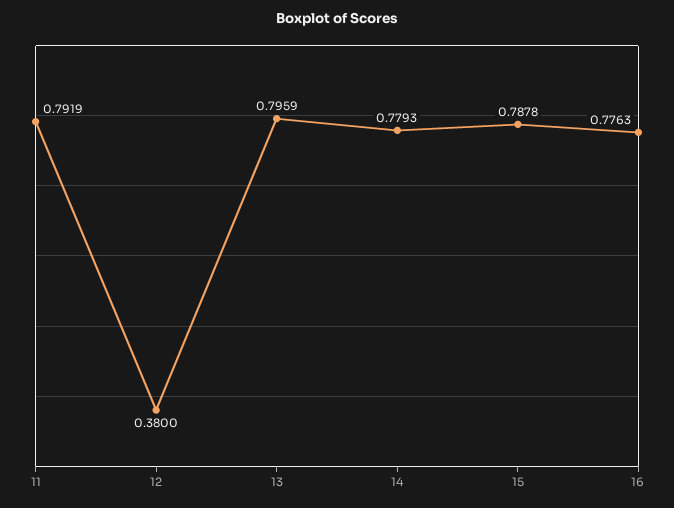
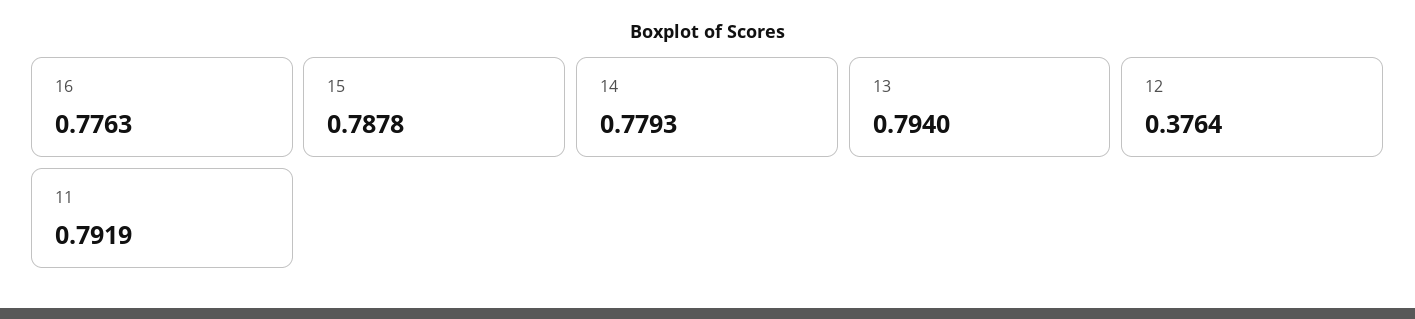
12: 0.38 -> 0.3764
13: 0.7959 -> 0.794

